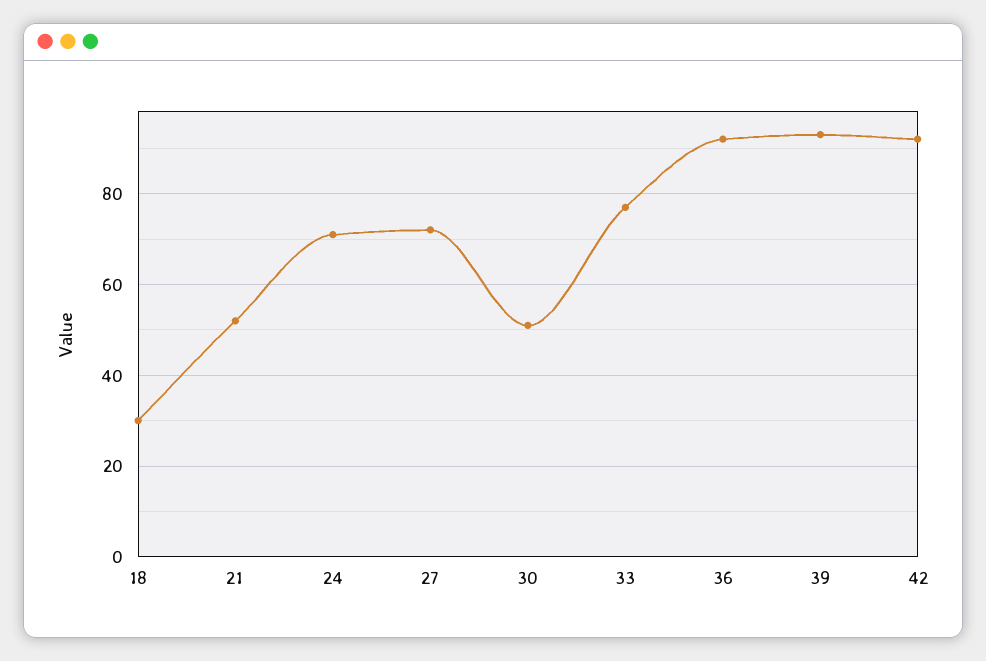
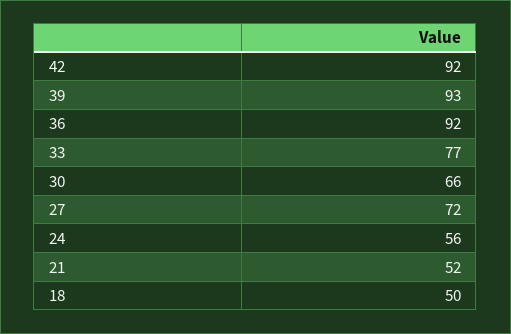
18: 30 -> 50
24: 70 -> 56
30: 50 -> 66

